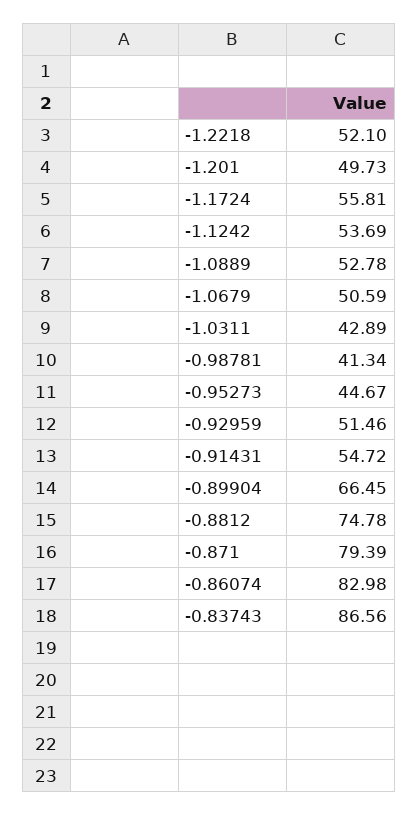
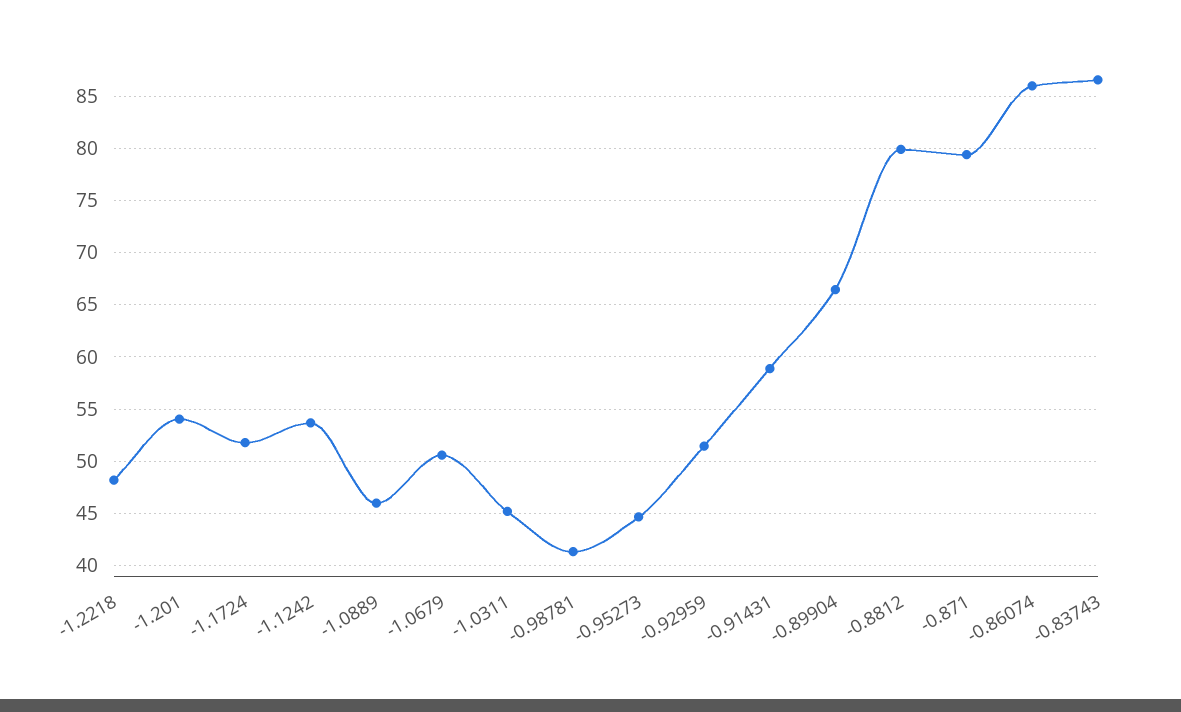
-1.2218: 52.1 -> 48
-1.201: 49.73 -> 54
-1.1724: 55.81 -> 52
-1.0889: 52.78 -> 46
-1.0311: 42.89 -> 45
-0.91431: 54.72 -> 59
-0.8812: 74.78 -> 80
-0.86074: 82.98 -> 86

